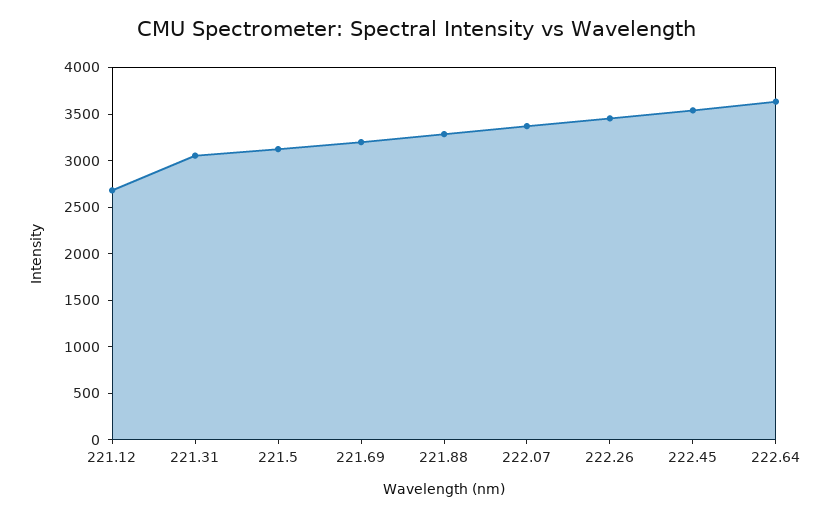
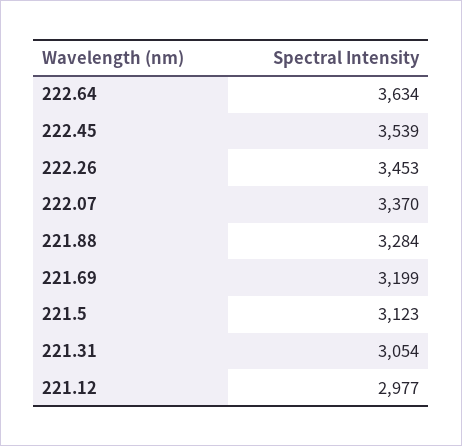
221.12: 2700 -> 2977

